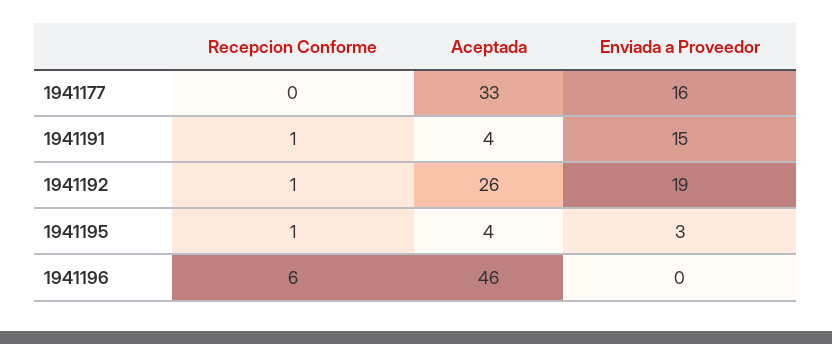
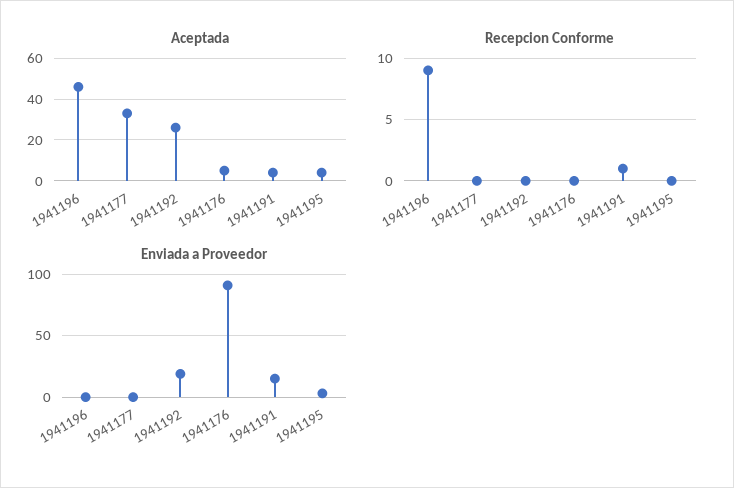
Enviada a Proveedor, 1941177: 16 -> 0
Recepcion Conforme, 1941192: 1 -> 0
Recepcion Conforme, 1941195: 1 -> 0
Recepcion Conforme, 1941196: 6 -> 9
Aceptada, 1941176: none -> 5
Recepcion Conforme, 1941176: none -> 0
Enviada a Proveedor, 1941176: none -> 90

